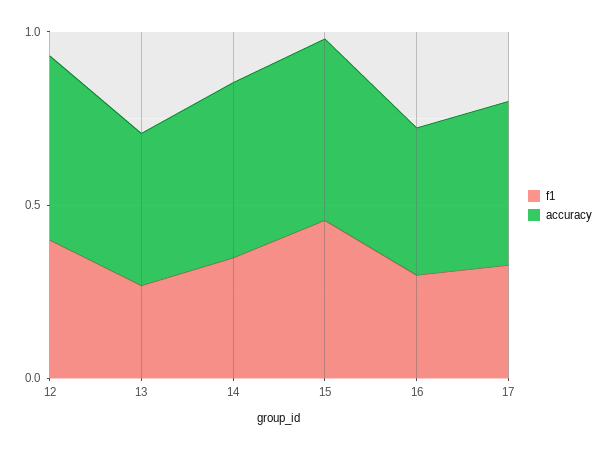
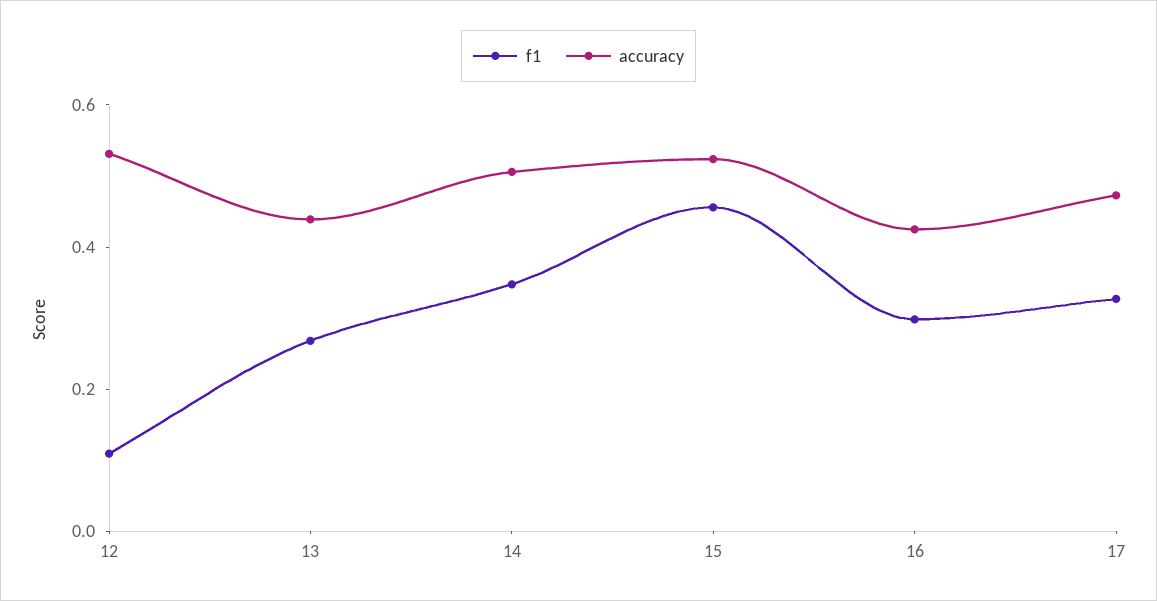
f1, 12: 0.4 -> 0.1

